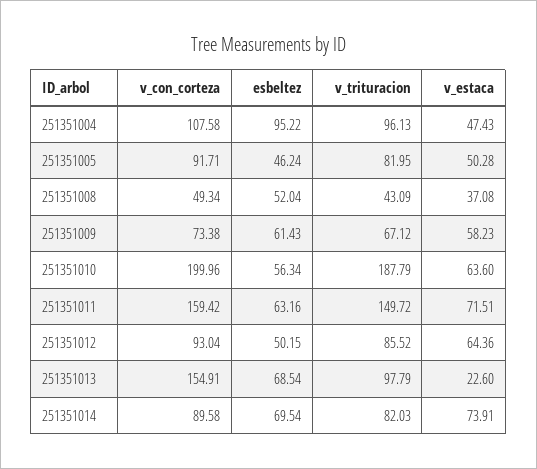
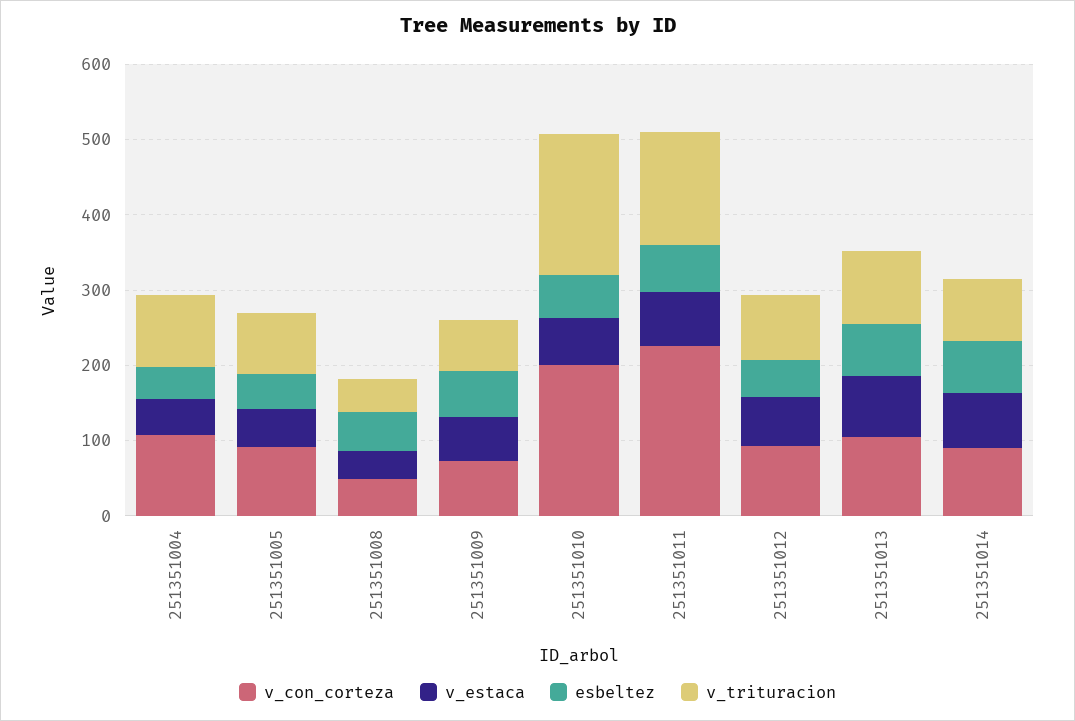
esbeltez, 251351004: 95.22 -> 40
v_con_corteza, 251351011: 159.42 -> 220
v_con_corteza, 251351013: 154.91 -> 100
v_estaca, 251351013: 22.6 -> 80

